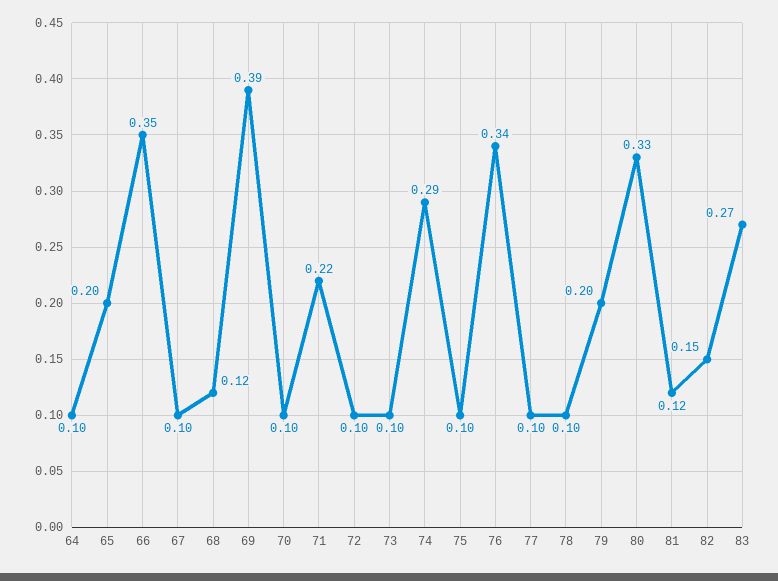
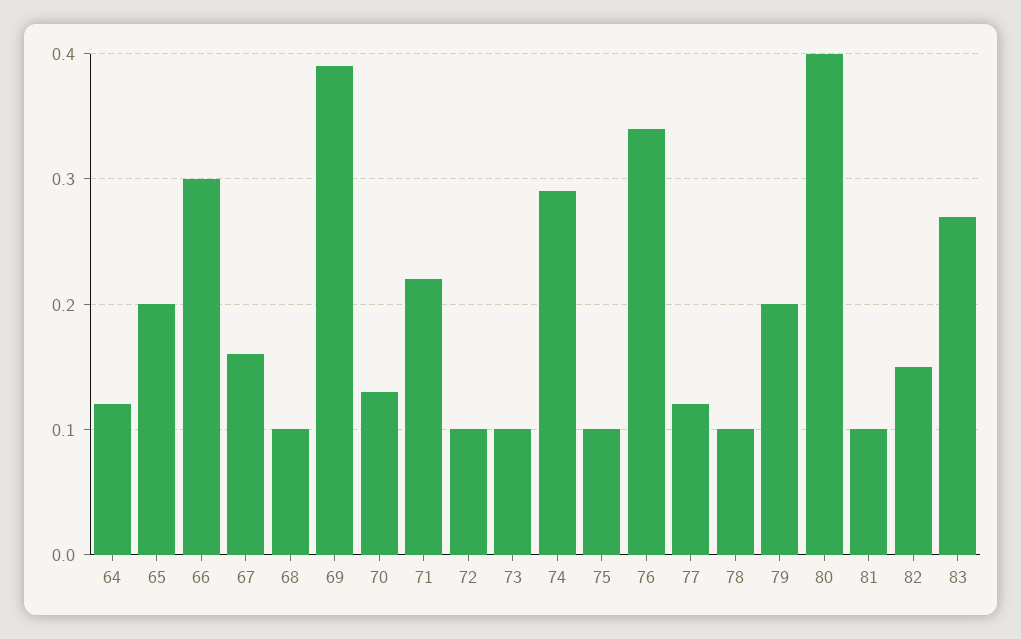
64: 0.1 -> 0.12
66: 0.35 -> 0.3
67: 0.1 -> 0.16
68: 0.12 -> 0.1
70: 0.1 -> 0.13
77: 0.1 -> 0.12
80: 0.33 -> 0.4
81: 0.12 -> 0.1

